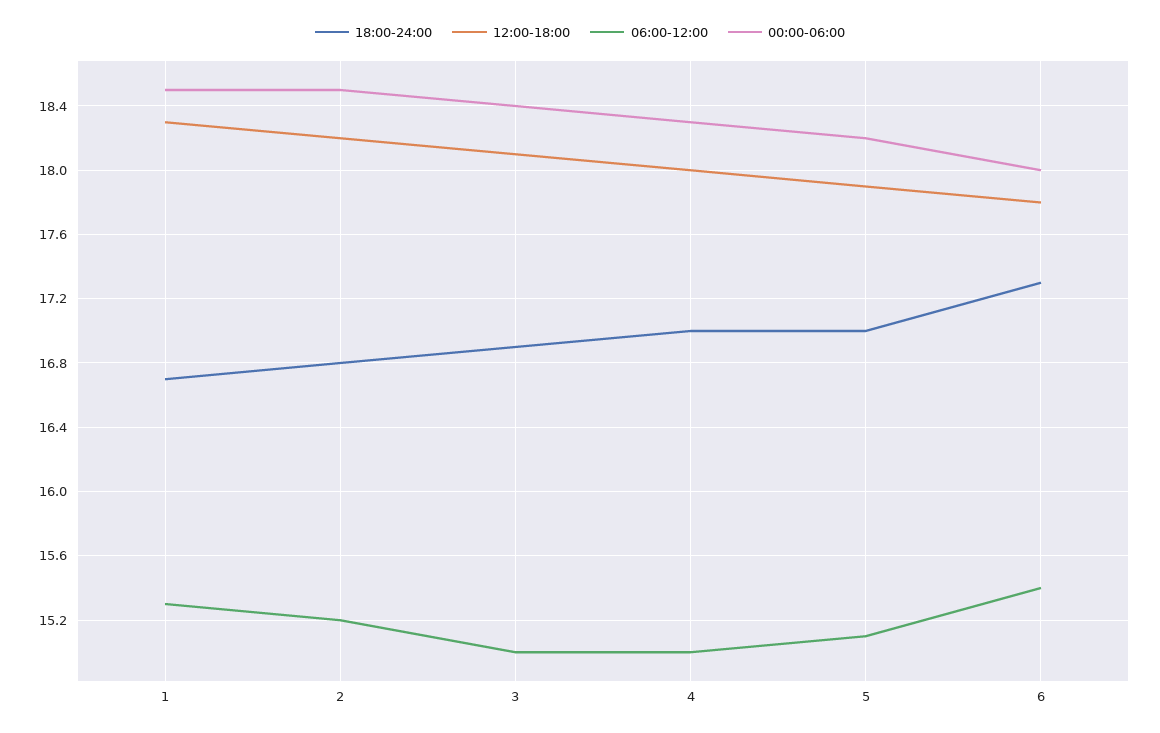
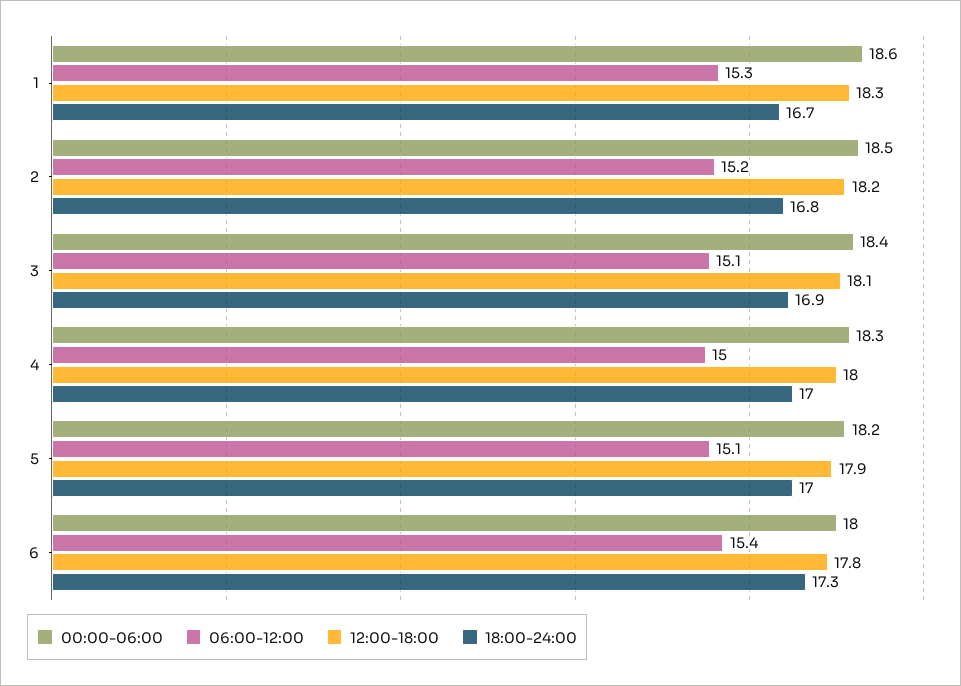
00:00-06:00, 1: 18.5 -> 18.6
06:00-12:00, 3: 15 -> 15.1

